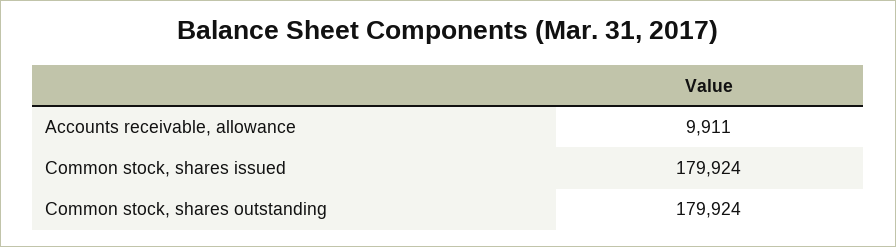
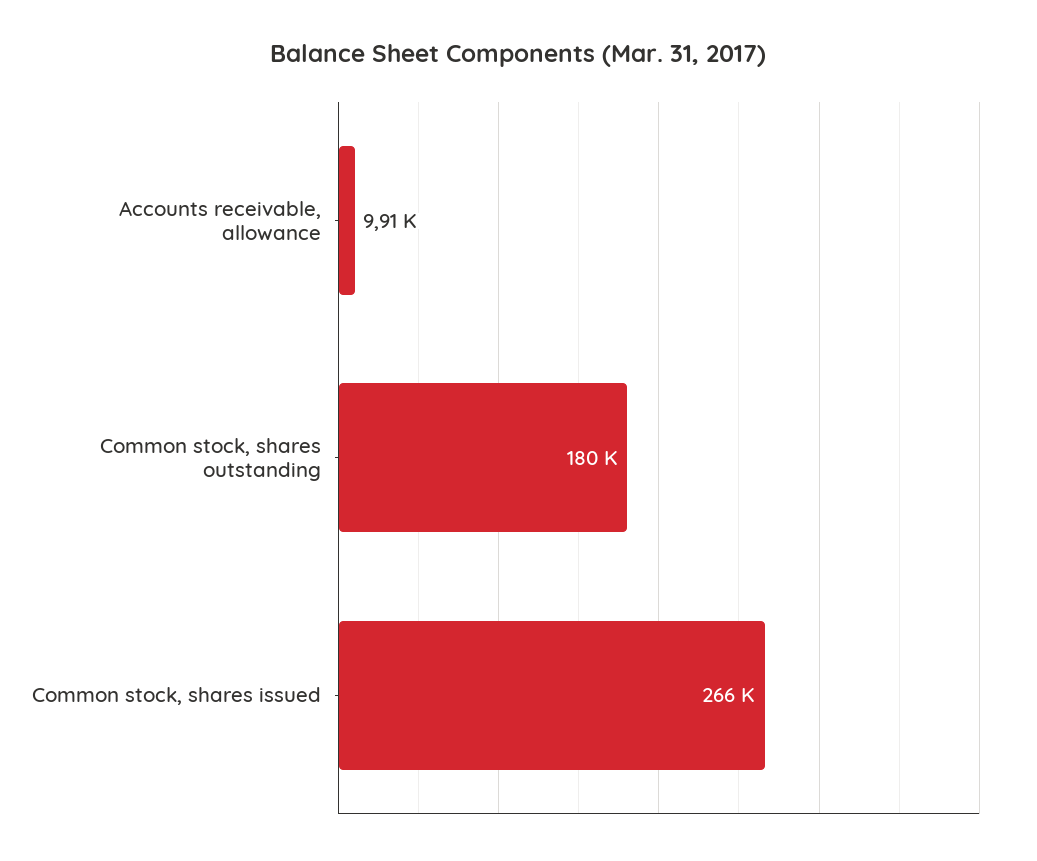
Common stock, shares issued: 179924 -> 266000

